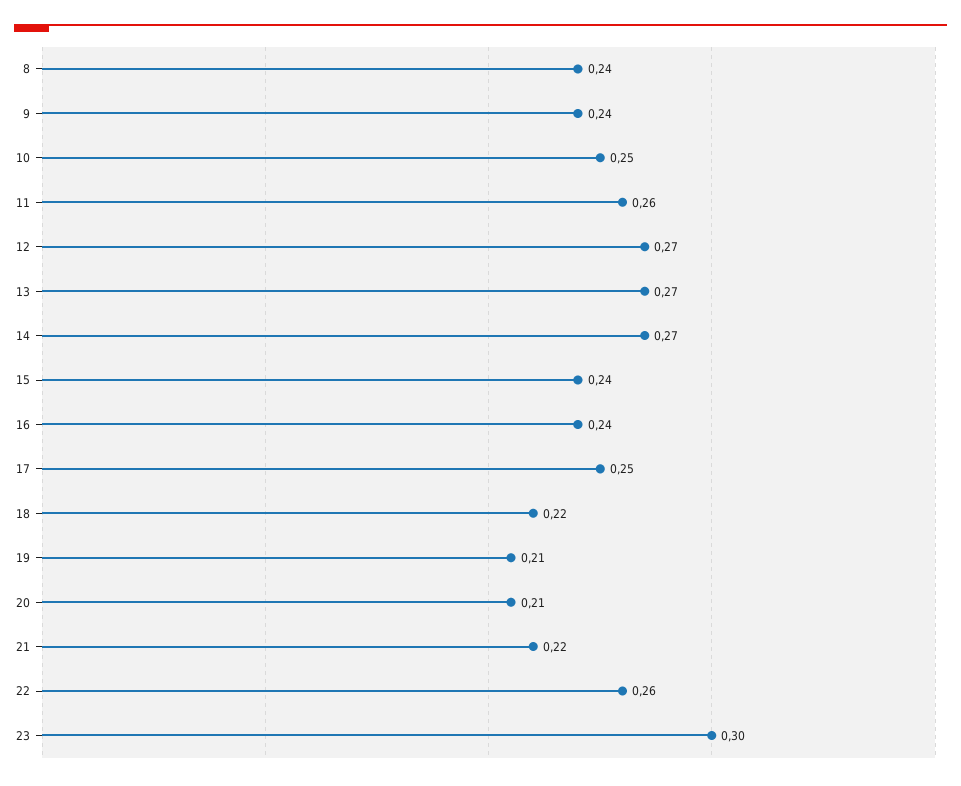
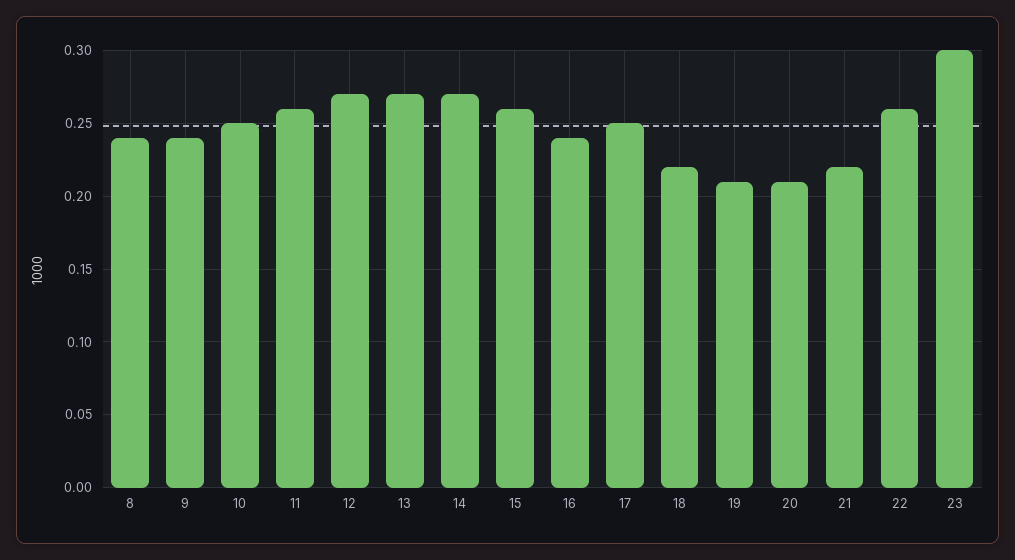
15: 0.24 -> 0.26

